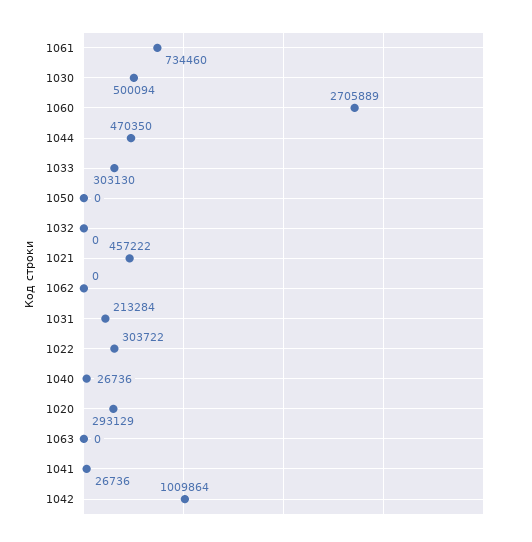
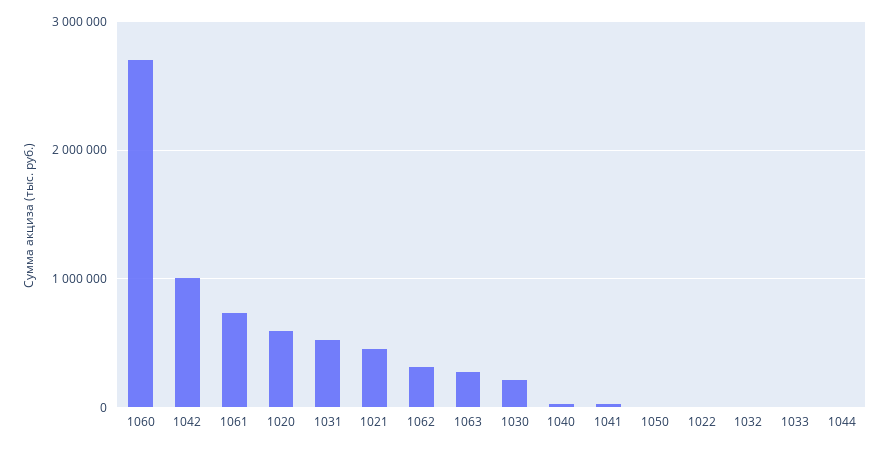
1030: 500094 -> 200000
1044: 470350 -> 0
1033: 303130 -> 0
1062: 0 -> 300000
1031: 213284 -> 500000
1022: 303722 -> 0
1020: 293129 -> 600000
1063: 0 -> 300000

